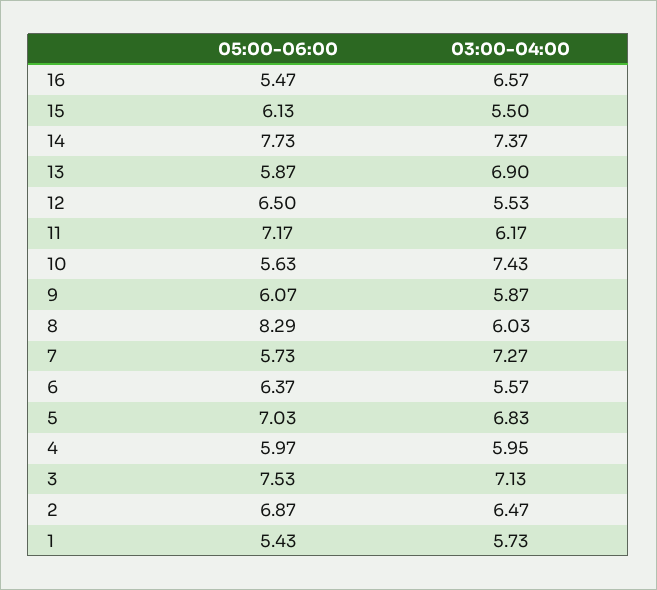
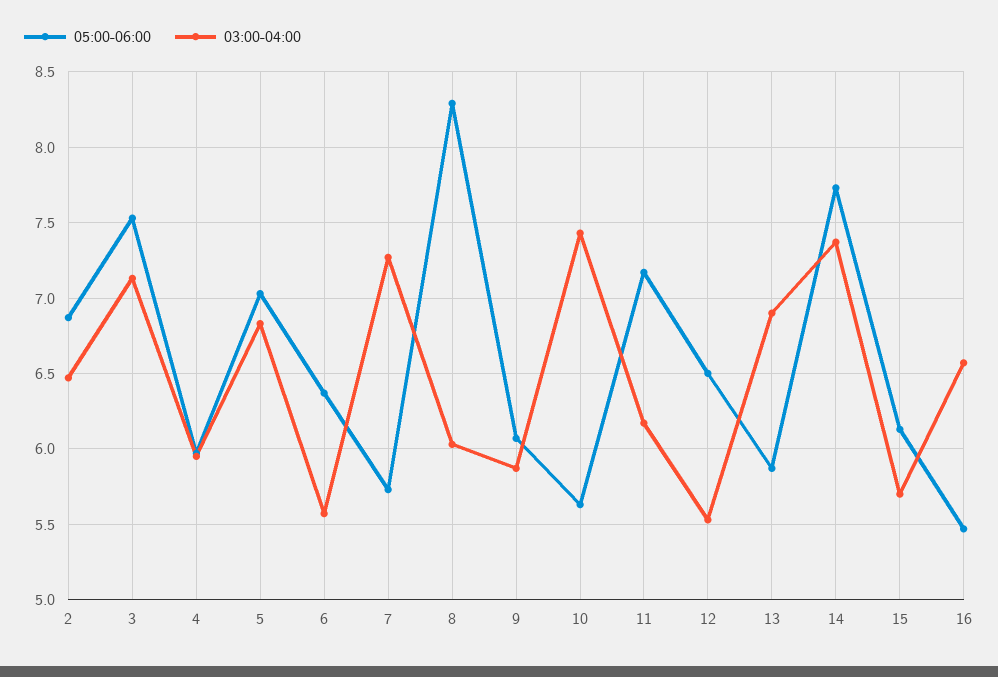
03:00-04:00, 15: 5.5 -> 5.7
05:00-06:00, 1: 5.43 -> none
03:00-04:00, 1: 5.73 -> none

